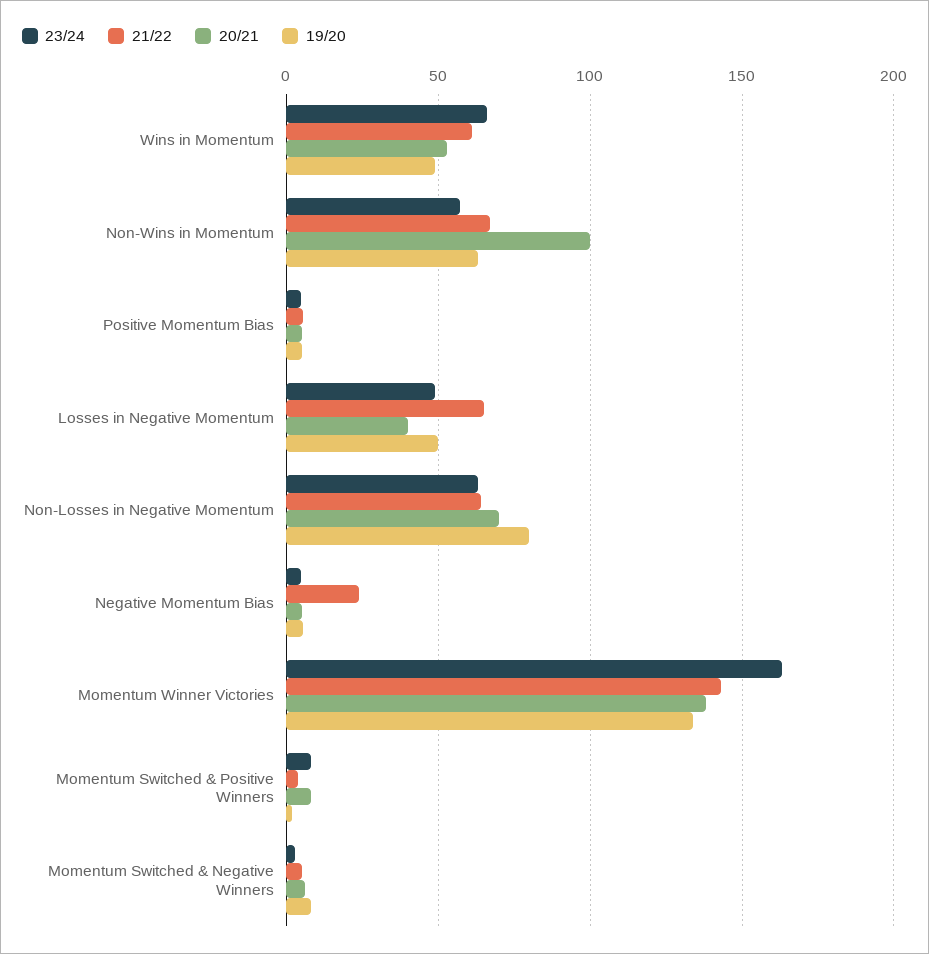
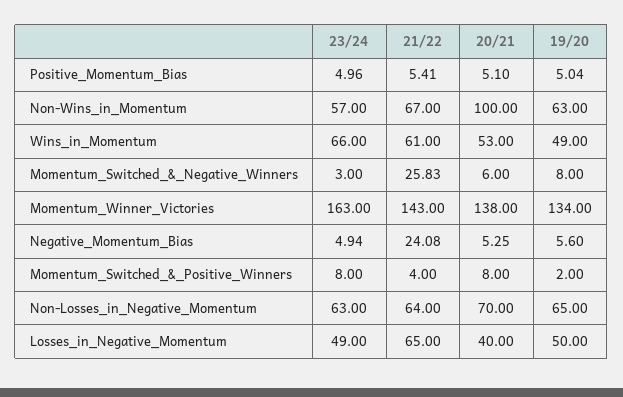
19/20, Non-Losses in Negative Momentum: 80 -> 65
21/22, Momentum Switched & Negative Winners: 5 -> 25.83

